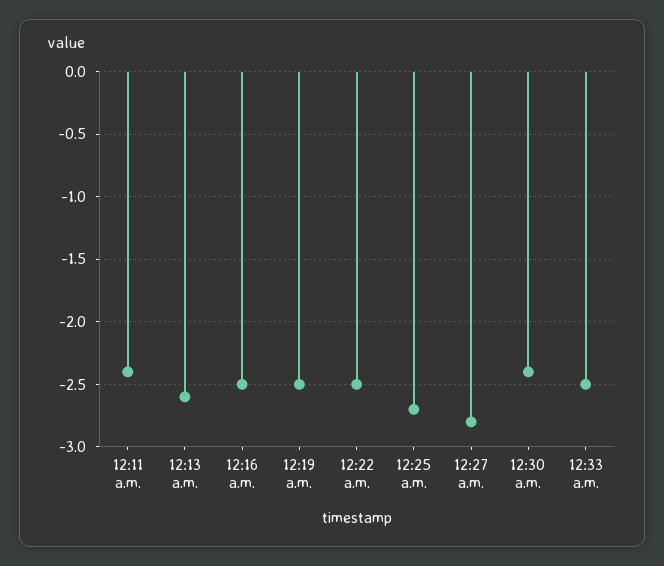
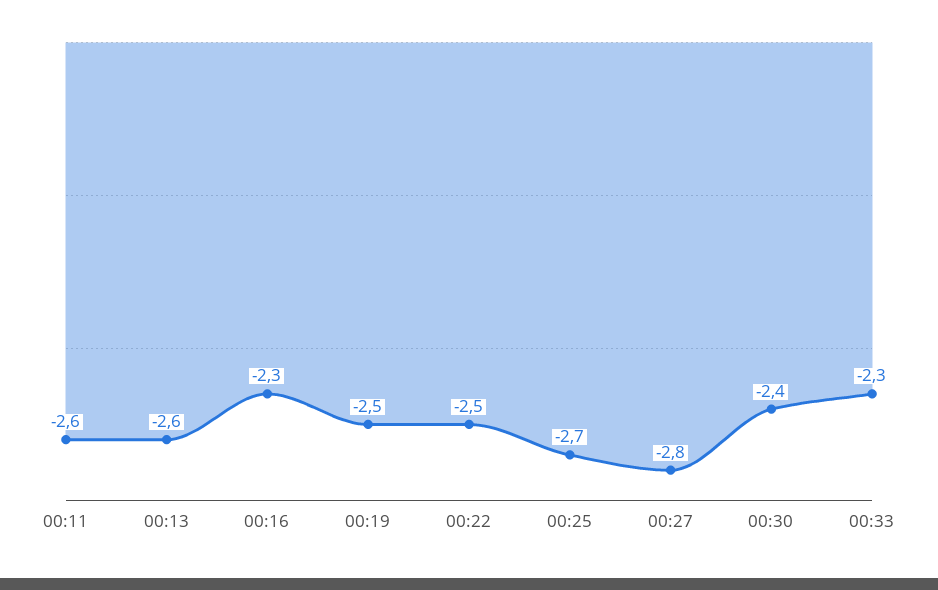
12:11 a.m.: -2.4 -> -2.6
12:16 a.m.: -2.5 -> -2.3
12:33 a.m.: -2.5 -> -2.3

